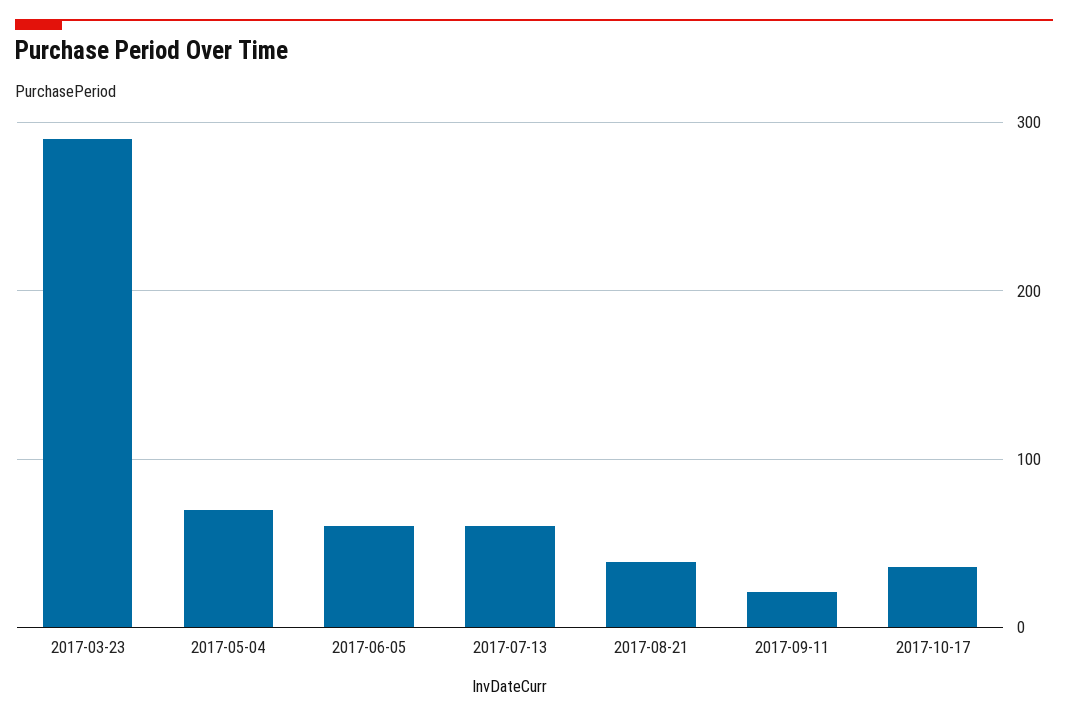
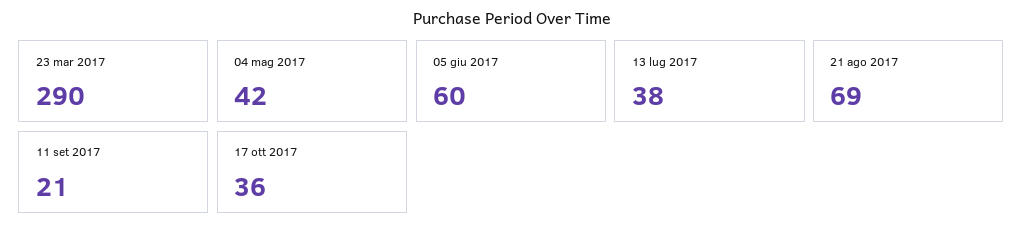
2017-05-04: 70 -> 42
2017-07-13: 60 -> 38
2017-08-21: 40 -> 69

